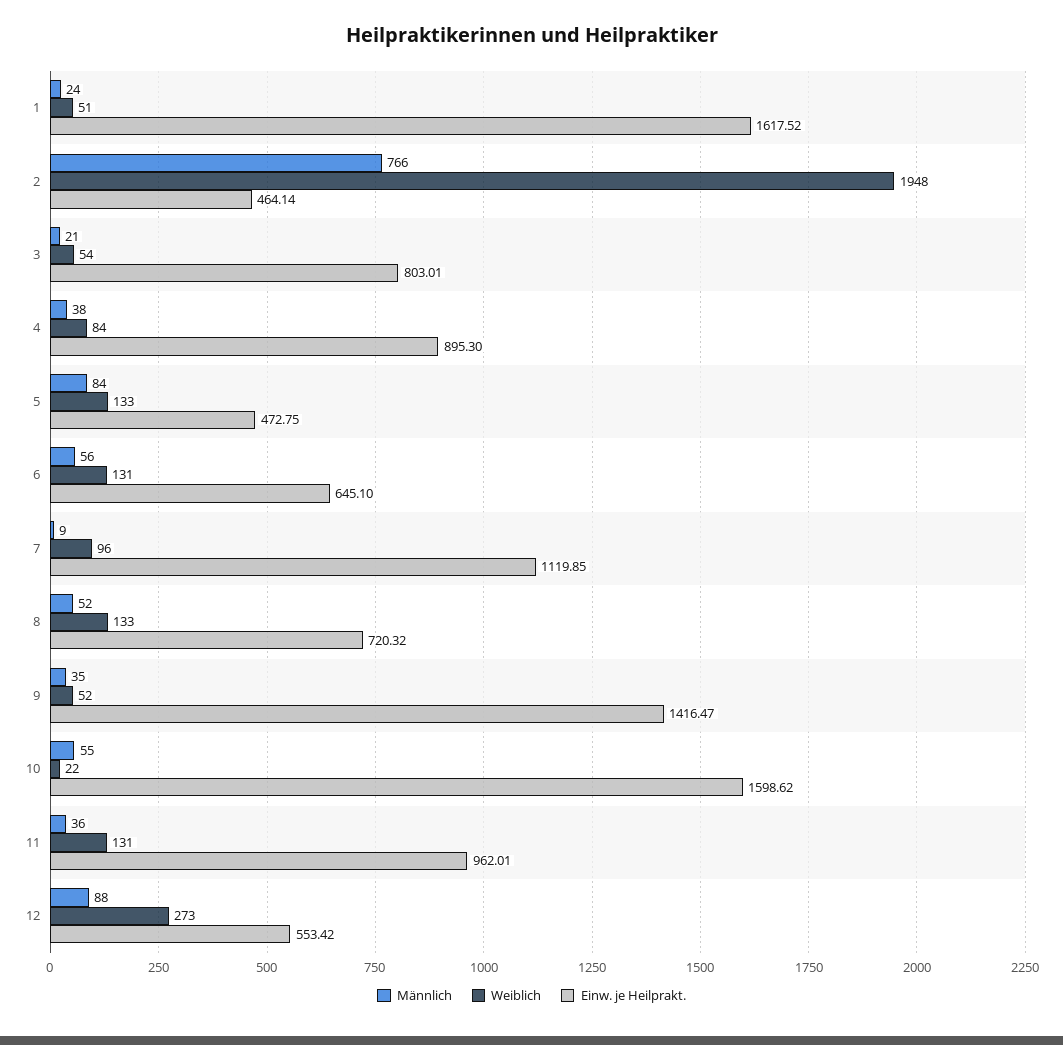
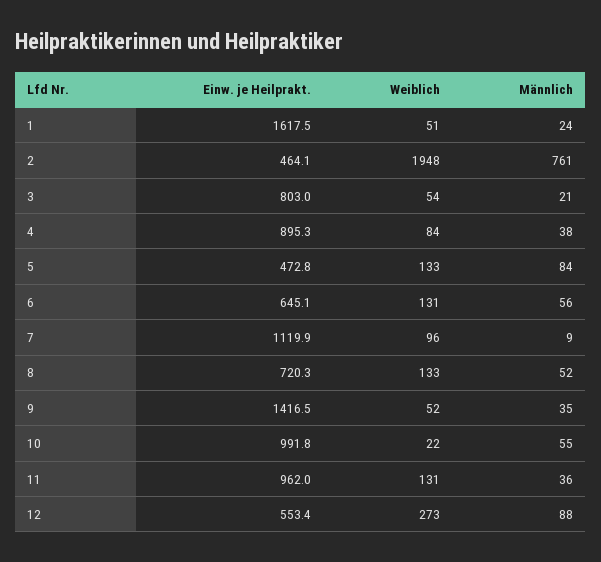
Männlich, 2: 766 -> 761
Einw. je Heilprakt., 10: 1598.62 -> 991.8

